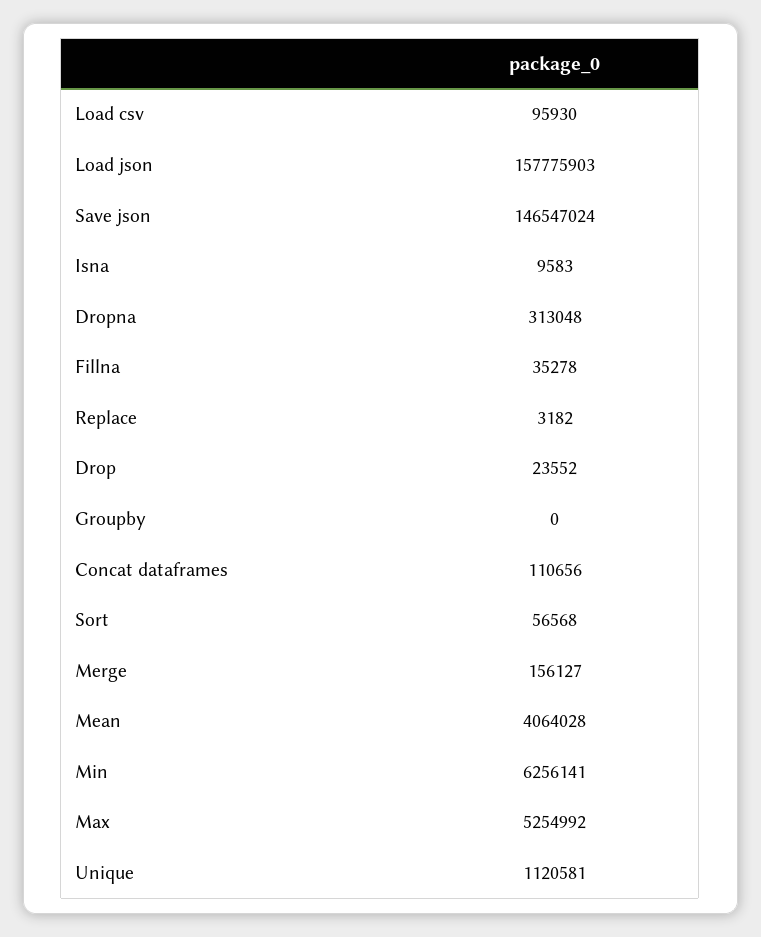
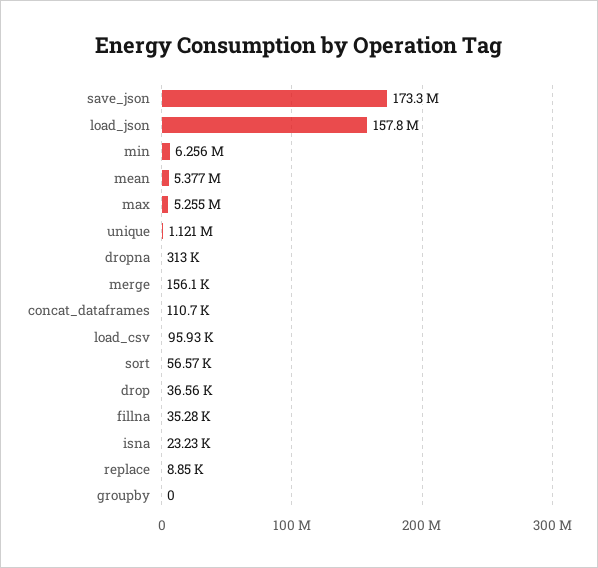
Save json: 146547024 -> 173300000
Isna: 9583 -> 23230
Replace: 3182 -> 8850
Drop: 23552 -> 36560
Mean: 4064028 -> 5377000

